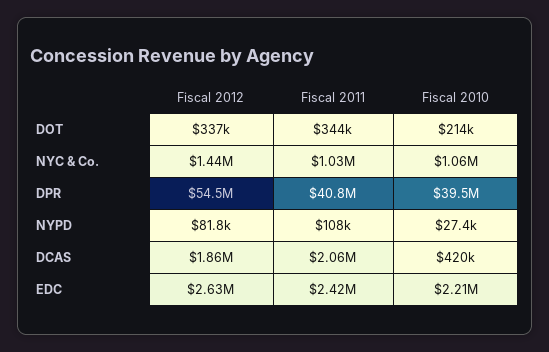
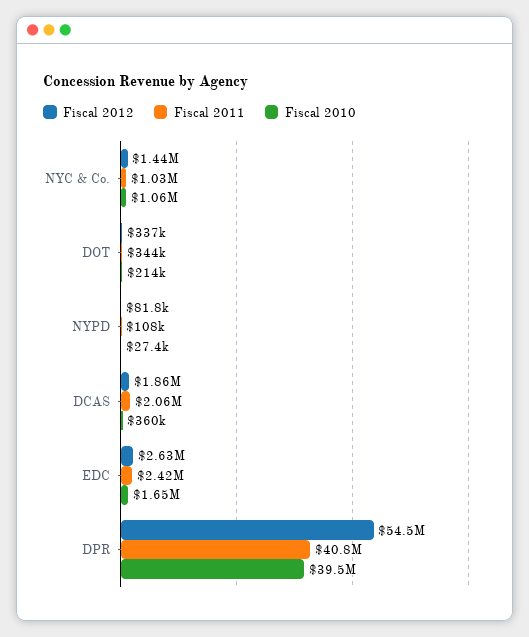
Fiscal 2010, DCAS: 420000 -> 360000
Fiscal 2010, EDC: 2210000 -> 1650000

